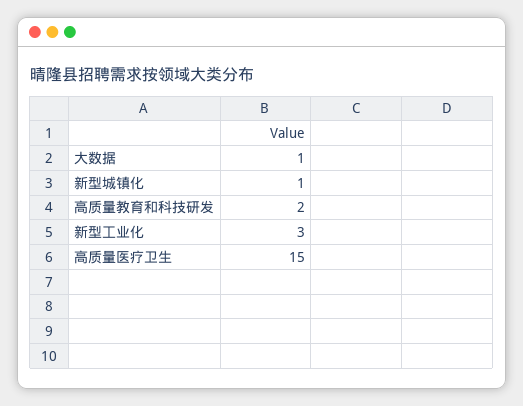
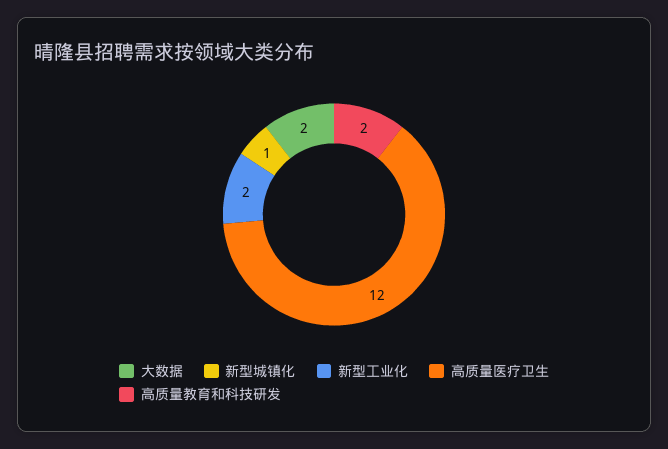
大数据: 1 -> 2
新型工业化: 3 -> 2
高质量医疗卫生: 15 -> 12

